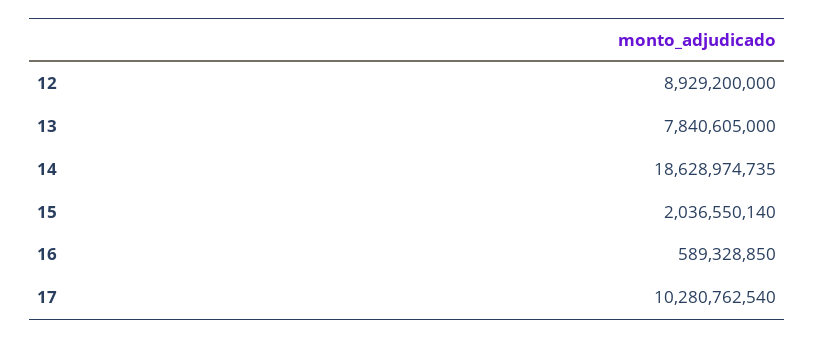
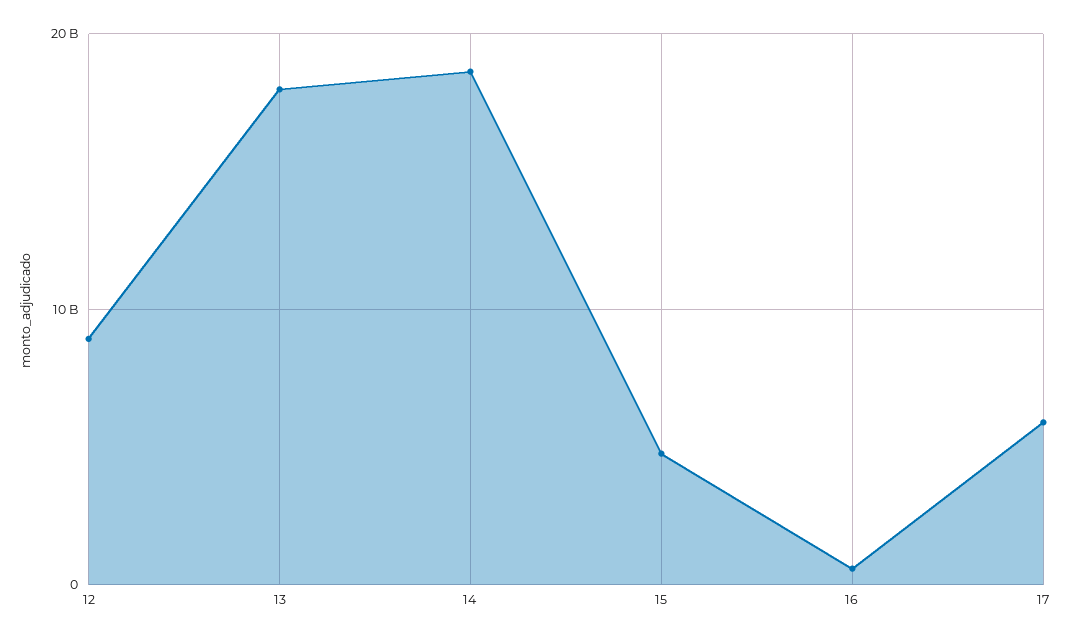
13: 7840605000 -> 18000000000
15: 2036550140 -> 5000000000
17: 10280762540 -> 6000000000

